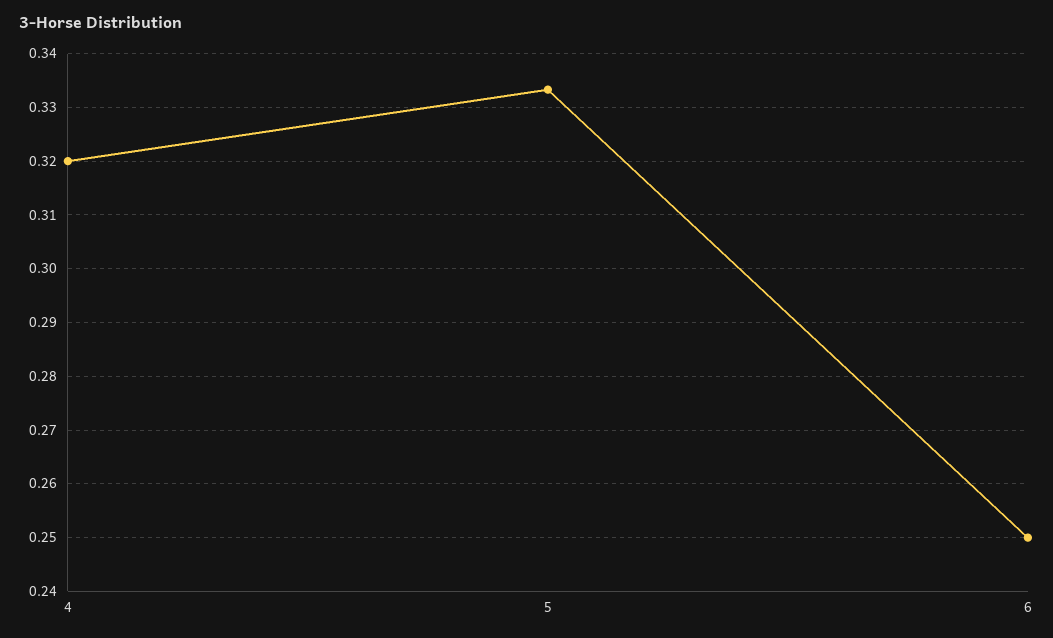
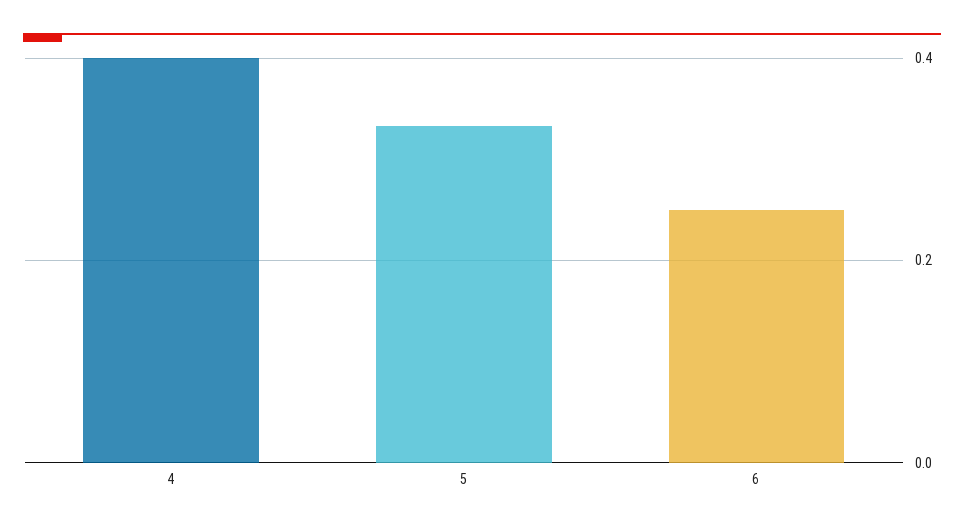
4: 0.32 -> 0.4

